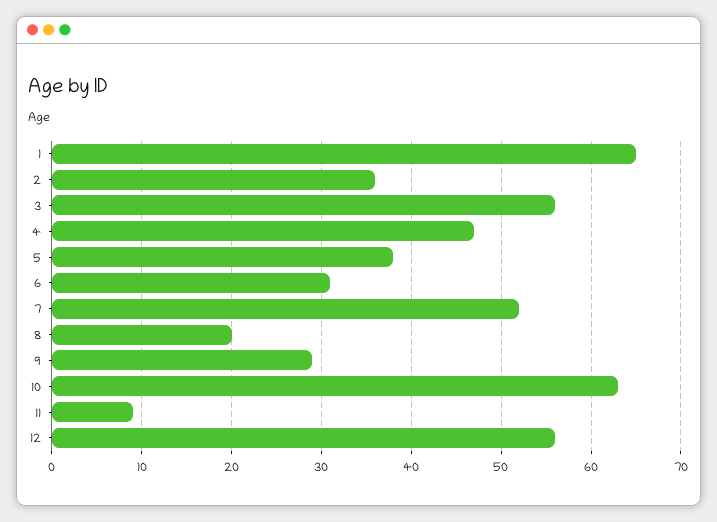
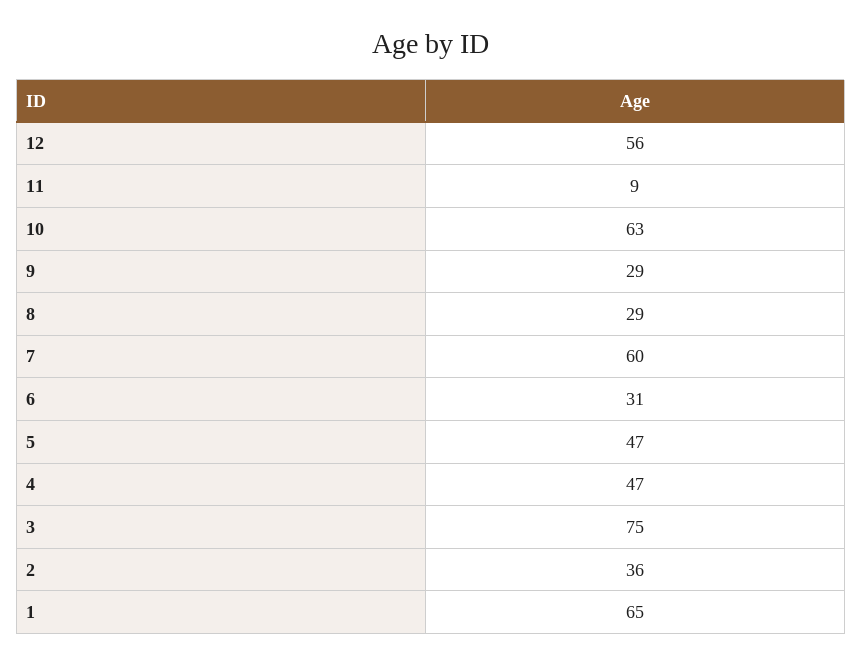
3: 56 -> 75
5: 38 -> 47
7: 52 -> 60
8: 20 -> 29

